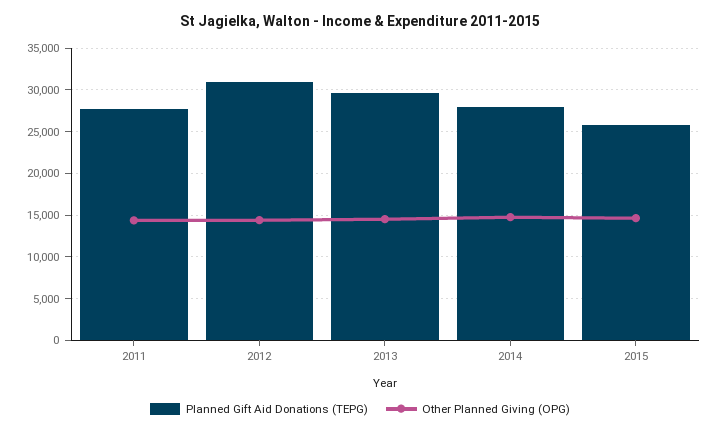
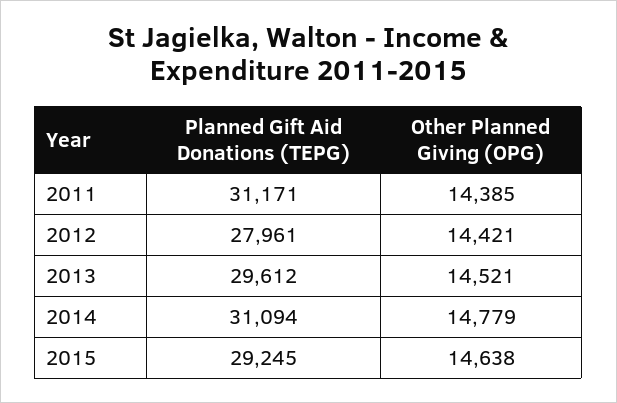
Planned Gift Aid Donations (TEPG), 2011: 28000 -> 31171
Planned Gift Aid Donations (TEPG), 2012: 31000 -> 27961
Planned Gift Aid Donations (TEPG), 2014: 28000 -> 31094
Planned Gift Aid Donations (TEPG), 2015: 26000 -> 29245

